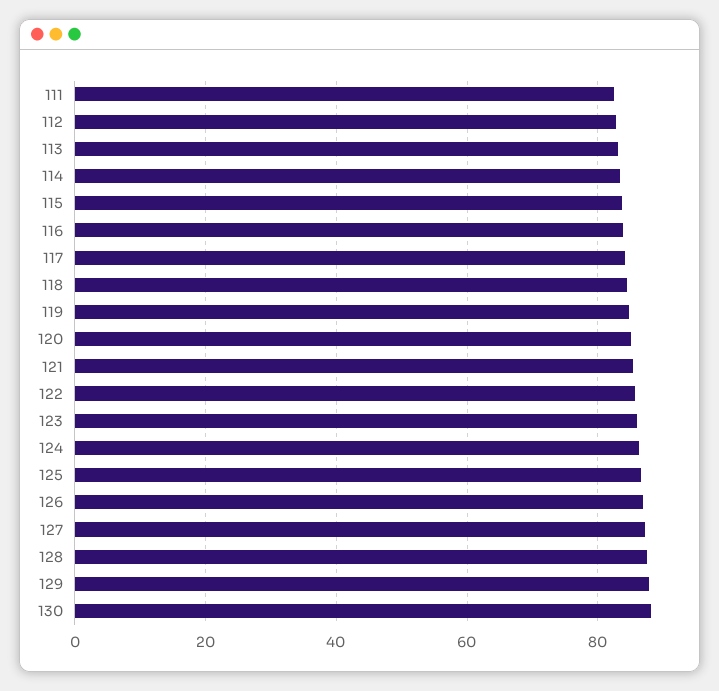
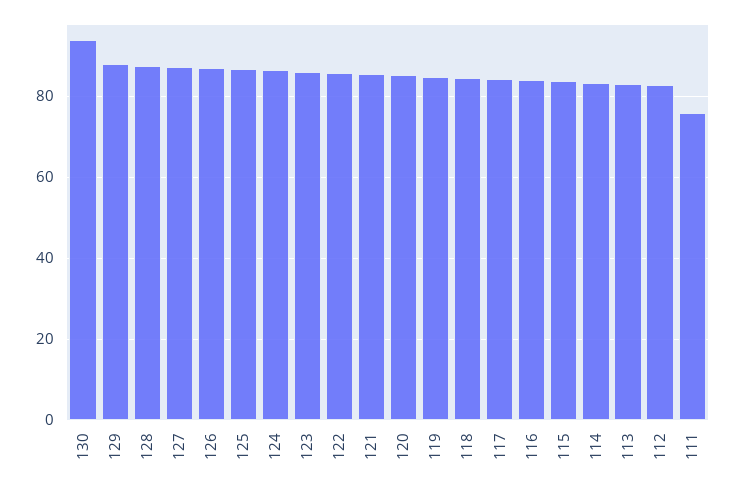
111: 82 -> 76
130: 88 -> 94

